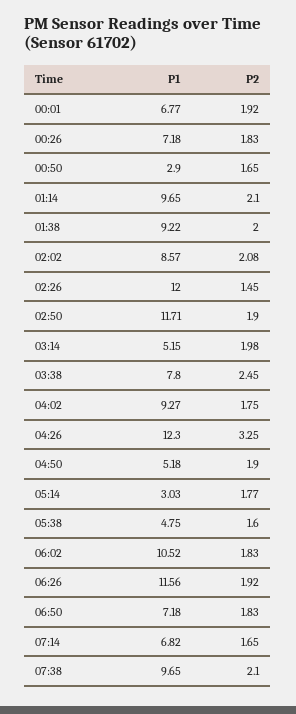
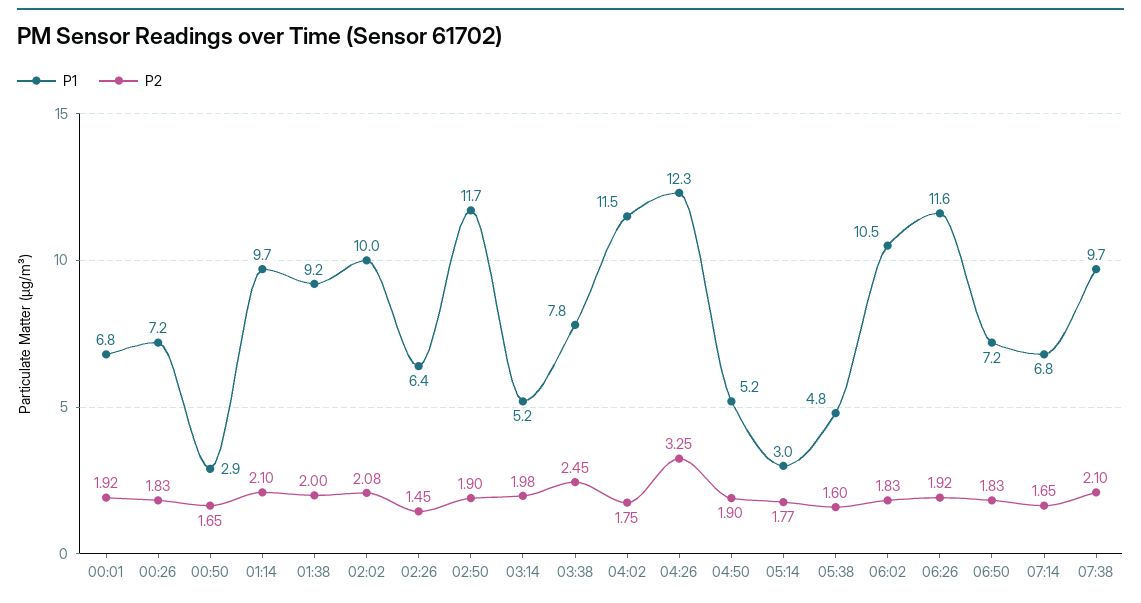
P1, 02:02: 8.57 -> 10
P1, 02:26: 12 -> 6.4
P1, 04:02: 9.27 -> 11.5

